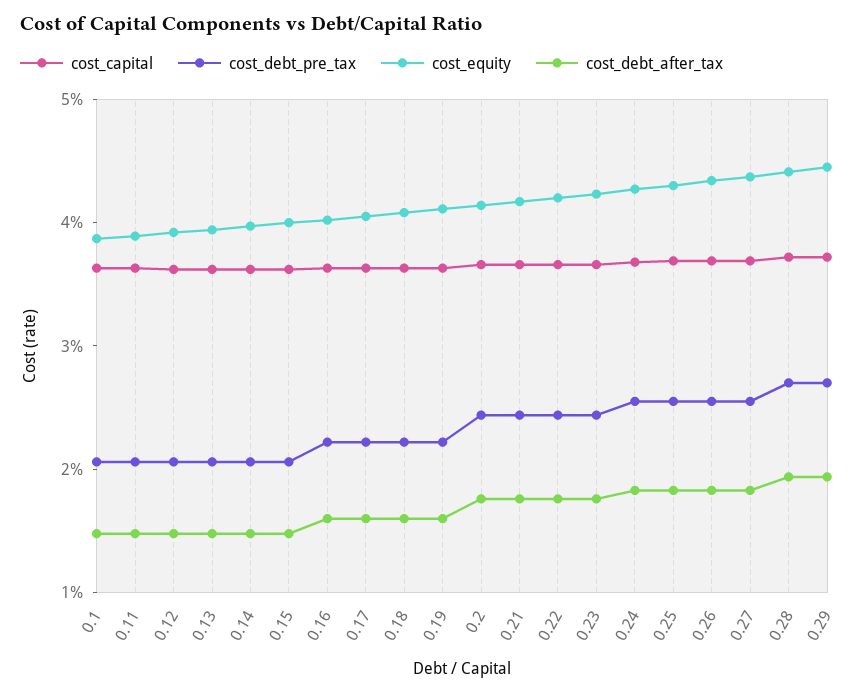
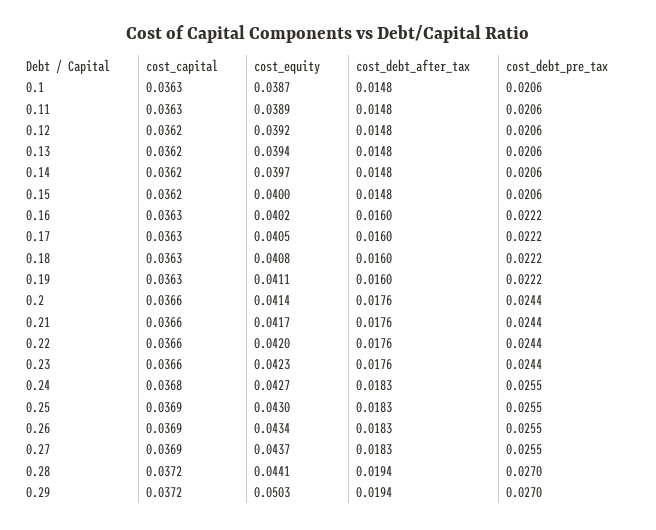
cost_equity, 0.29: 0.044 -> 0.0503

